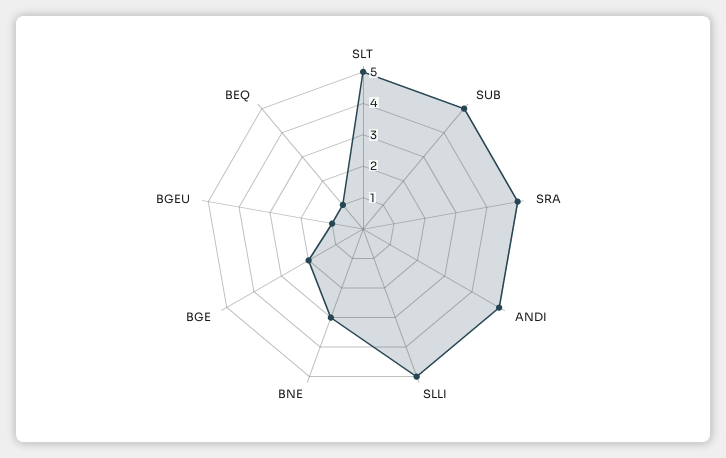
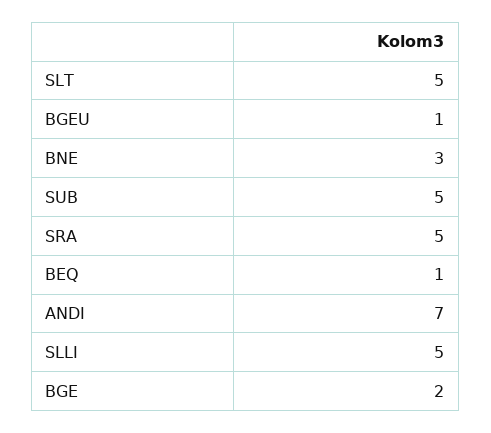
ANDI: 5 -> 7

